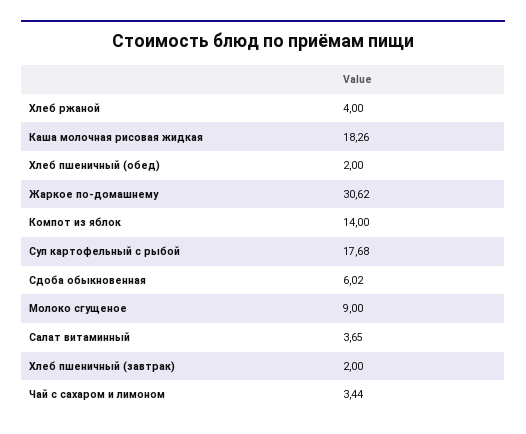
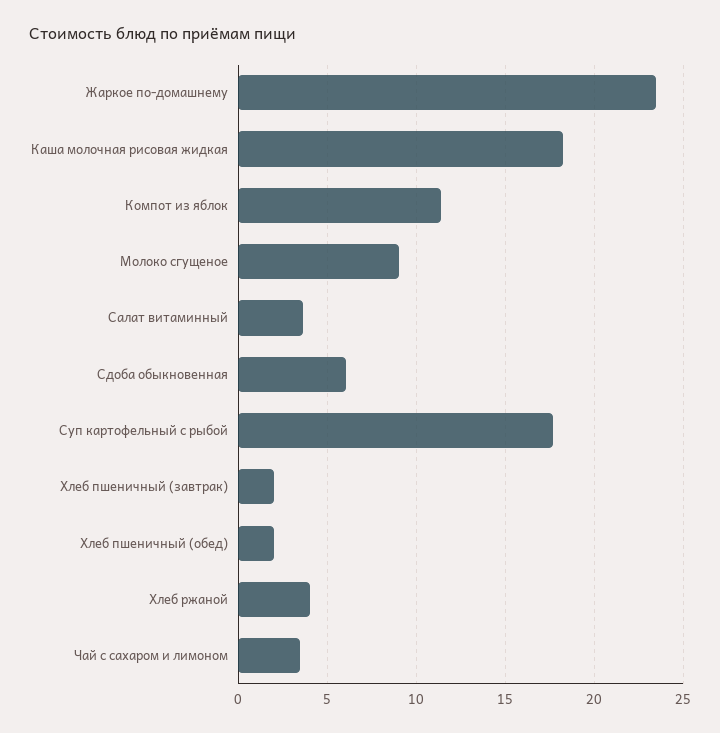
Жаркое по-домашнему: 30.62 -> 23.5
Компот из яблок: 14 -> 11.5

